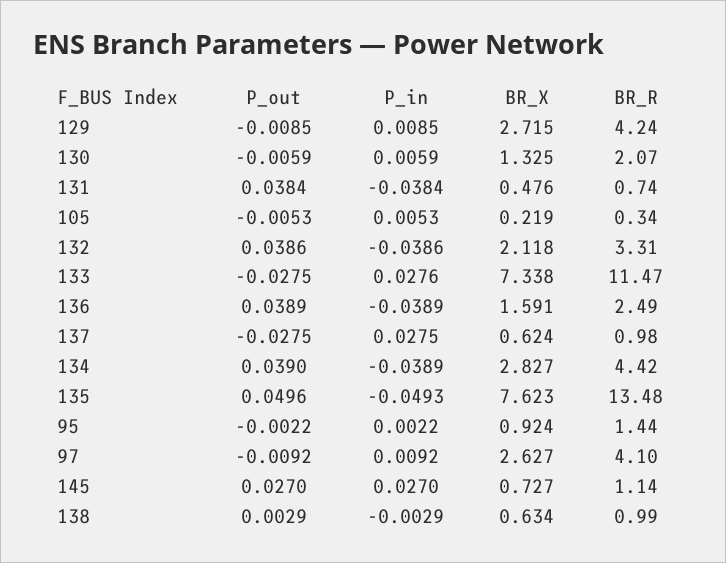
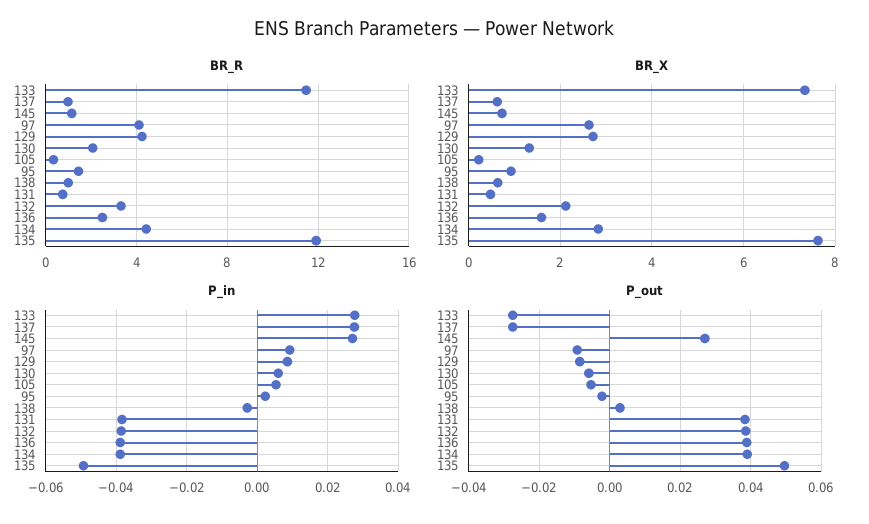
BR_R, 135: 13.48 -> 12

